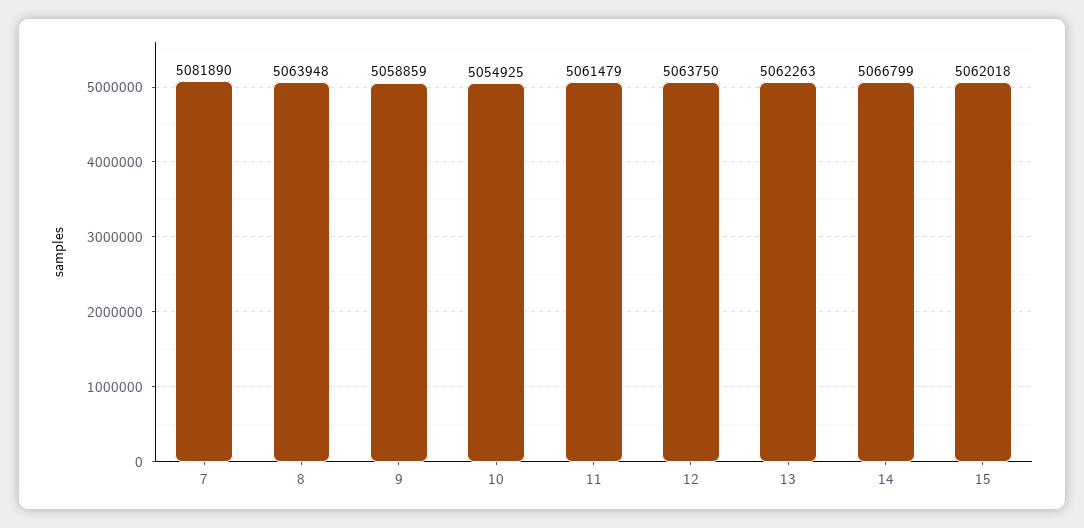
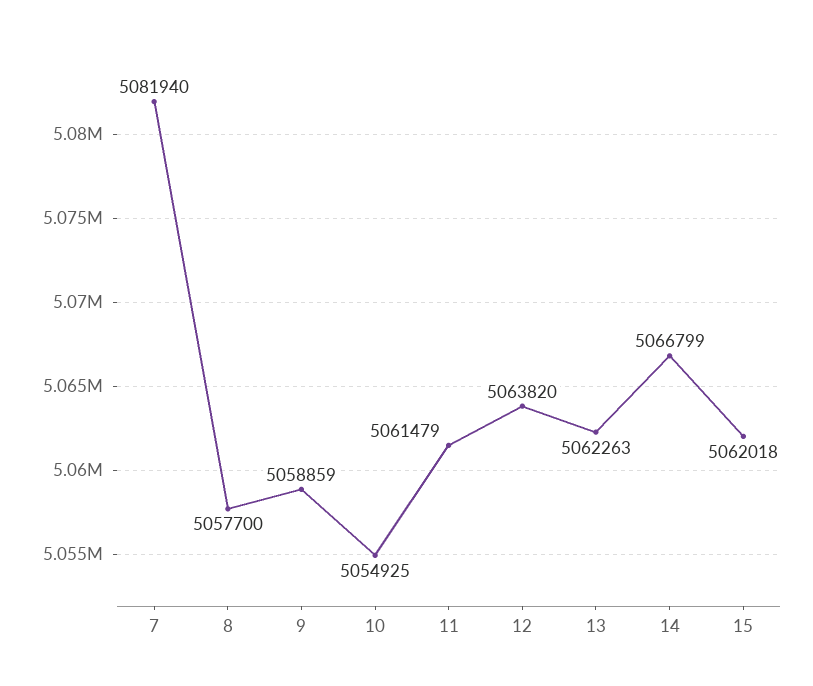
7: 5081890 -> 5081940
8: 5063948 -> 5057700
12: 5063750 -> 5063820

